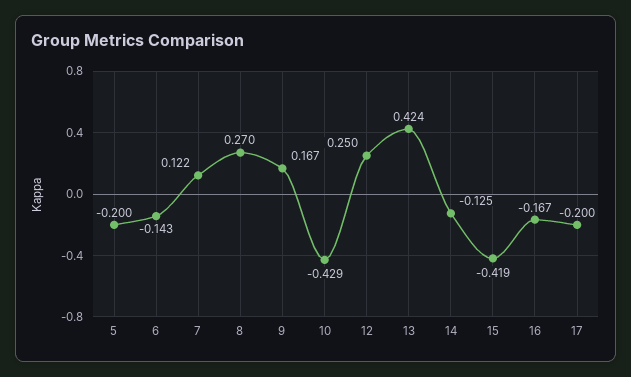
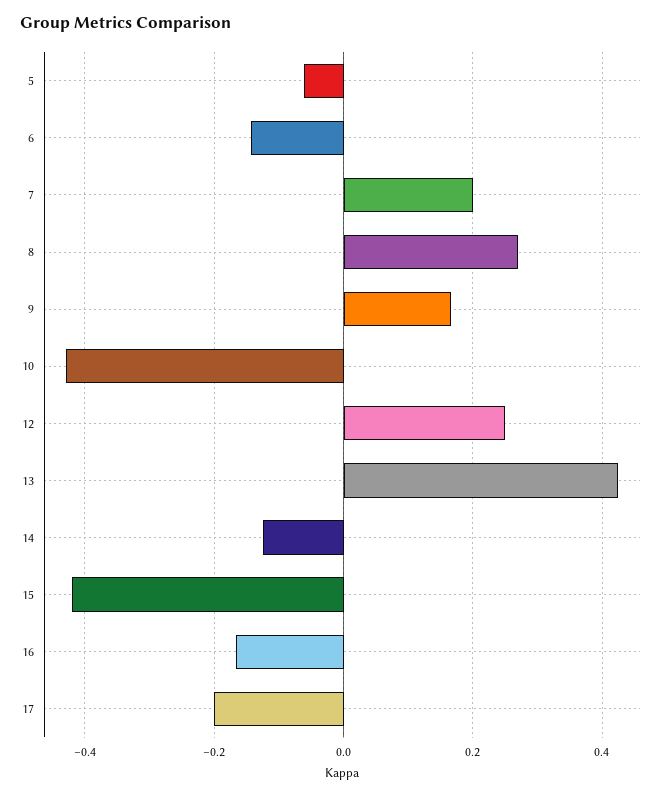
5: -0.2 -> -0.06
7: 0.122 -> 0.2

